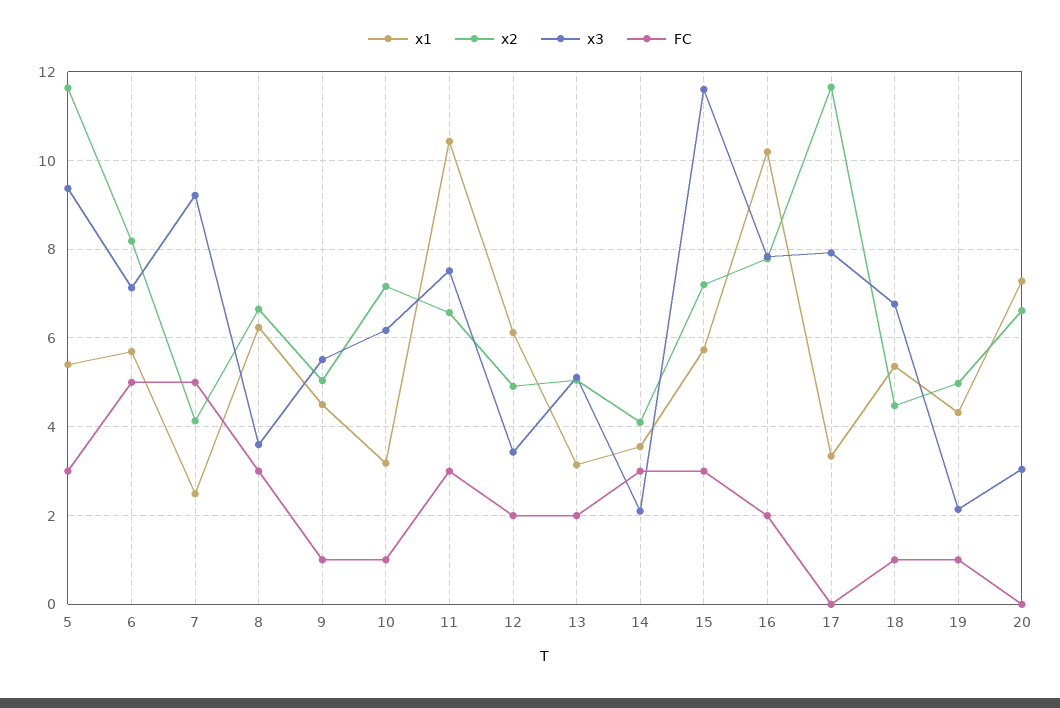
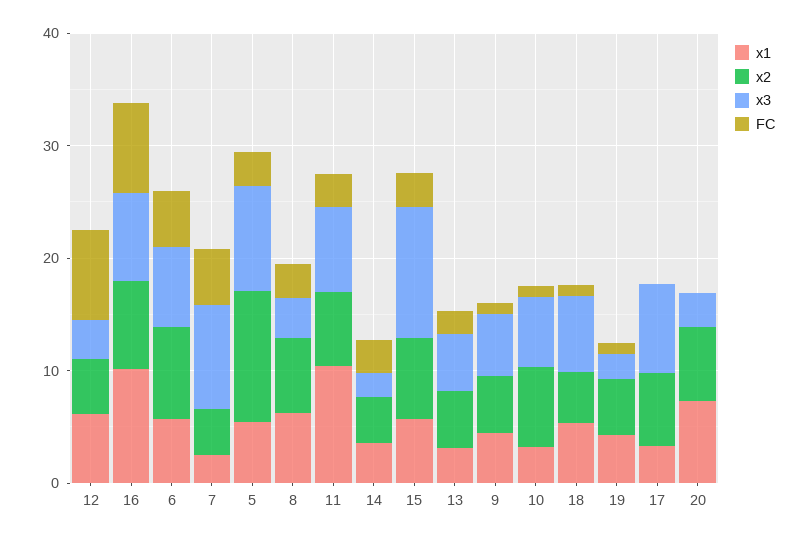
FC, 12: 2 -> 8
FC, 16: 2 -> 8
x2, 17: 11.6 -> 6

